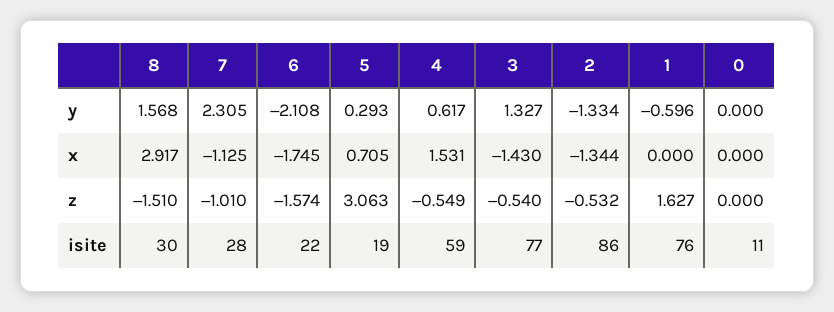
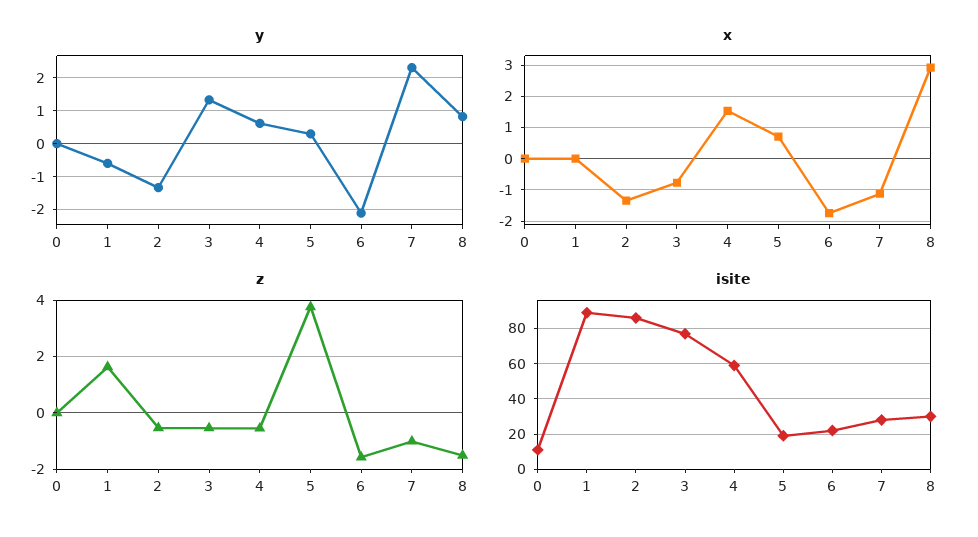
y, 8: 1.568 -> 0.8
x, 3: -1.43 -> -0.8
z, 5: 3.063 -> 3.75
isite, 1: 76 -> 90

